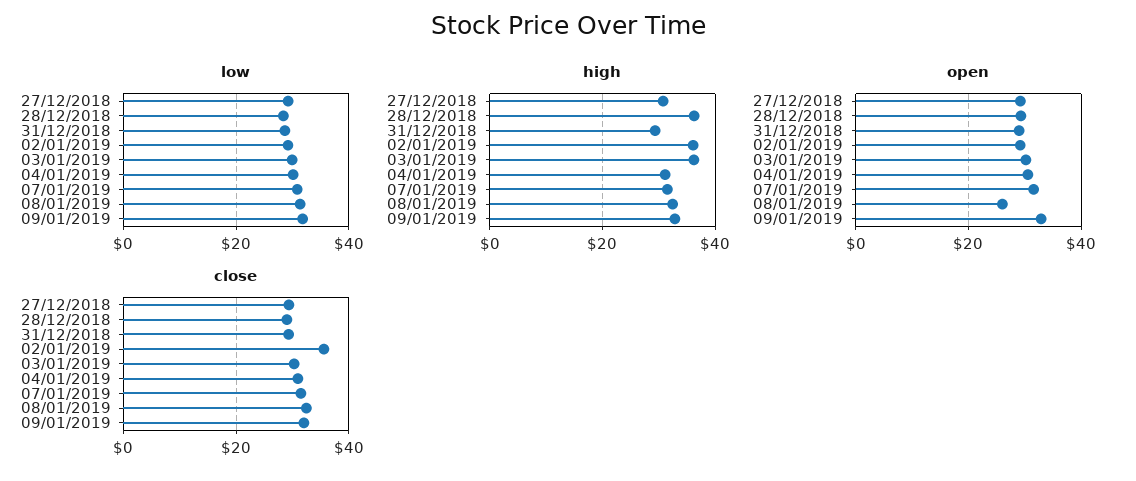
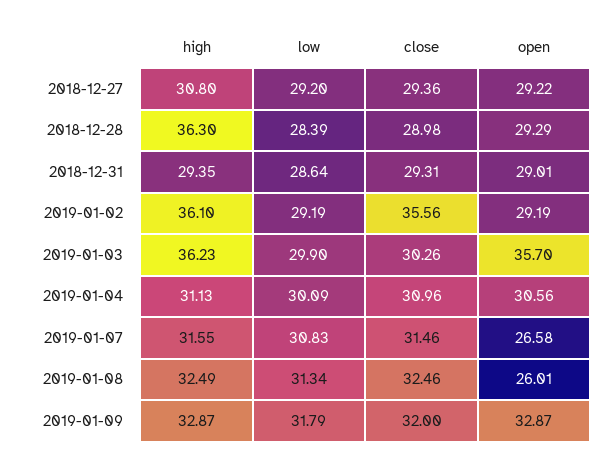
open, 03/01/2019: 30 -> 35.7
open, 07/01/2019: 32 -> 26.58

